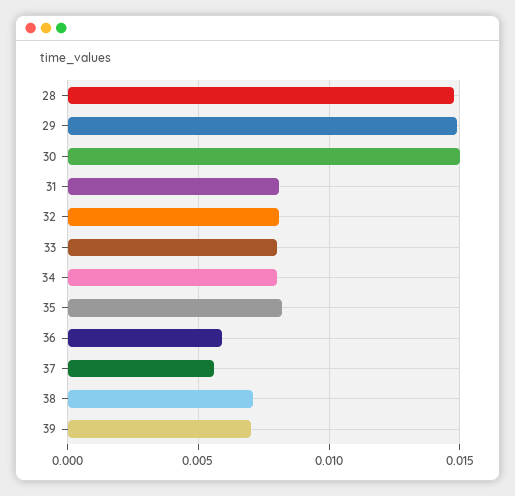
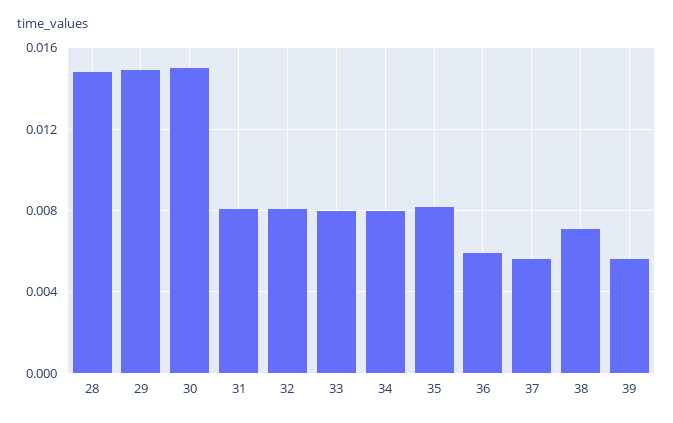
39: 0.007 -> 0.0055

